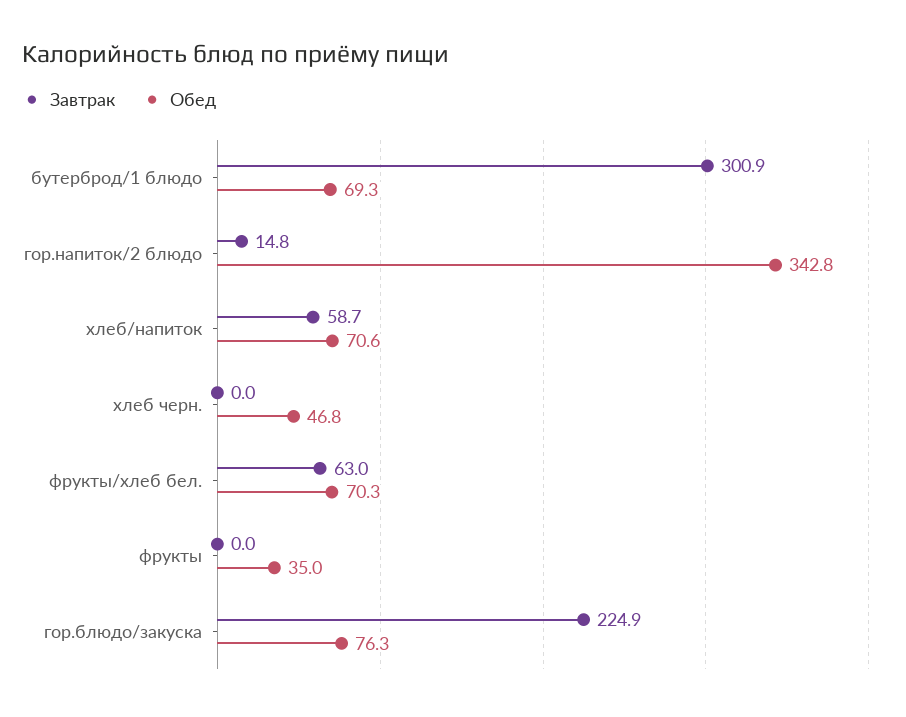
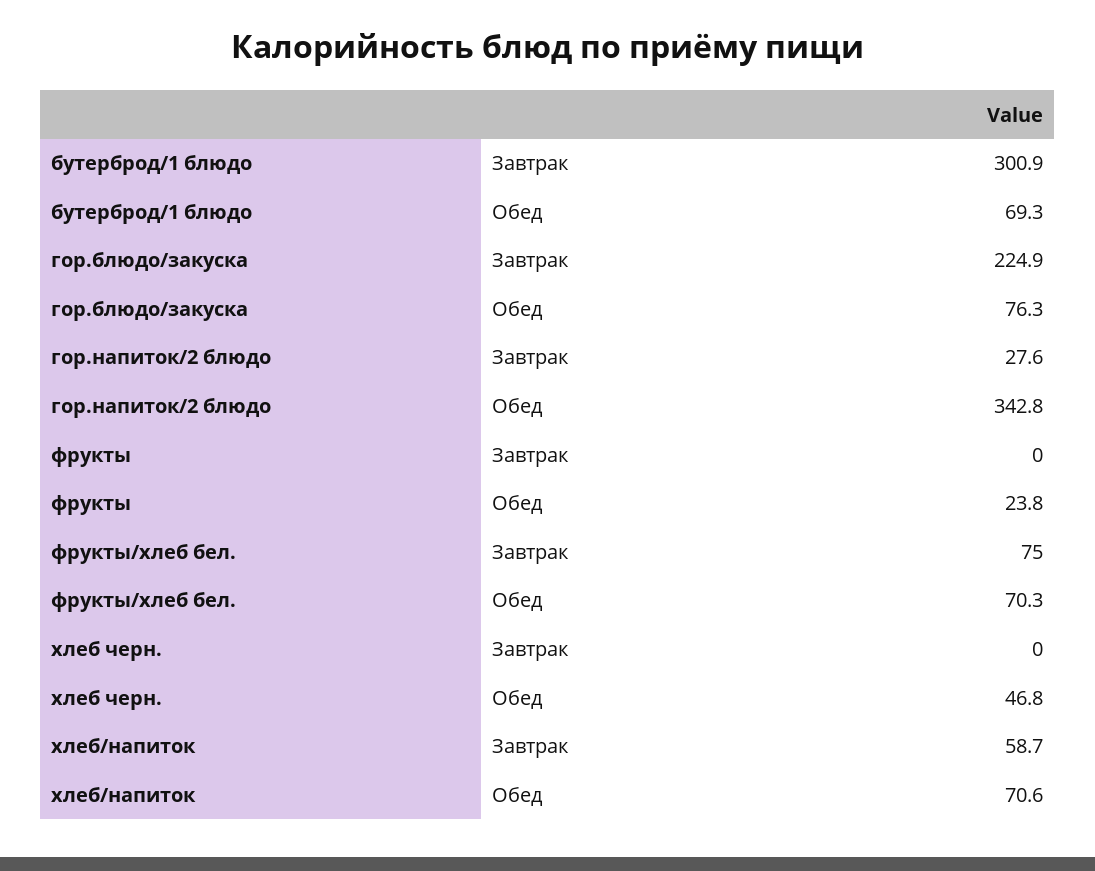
Завтрак, гор.напиток/2 блюдо: 14.8 -> 27.6
Завтрак, фрукты/хлеб бел.: 63 -> 75
Обед, фрукты: 35 -> 23.8

